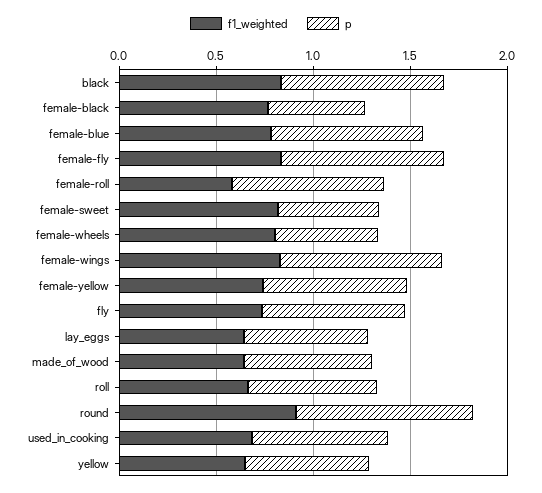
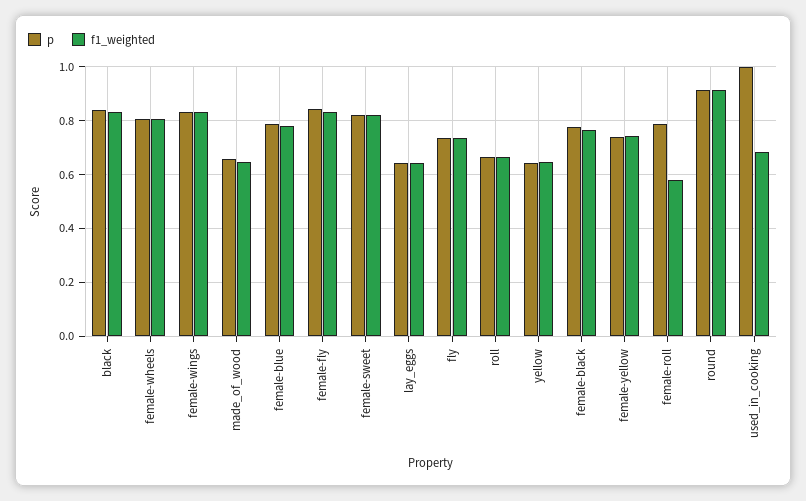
p, female-black: 0.5 -> 0.775
p, female-sweet: 0.5 -> 0.825
p, female-wheels: 0.5 -> 0.8
p, used_in_cooking: 0.7 -> 1

